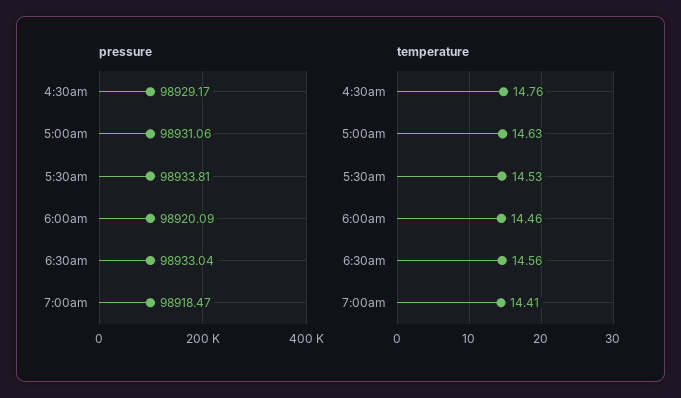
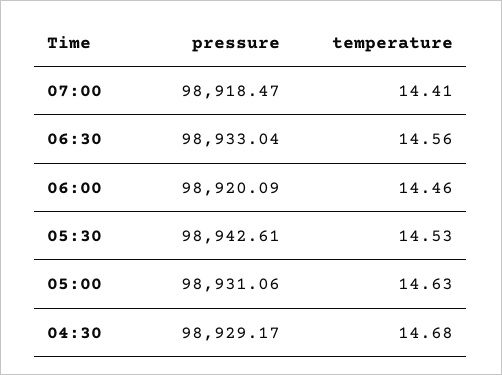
pressure, 5:30am: 98933.81 -> 98942.61
temperature, 4:30am: 14.76 -> 14.68

